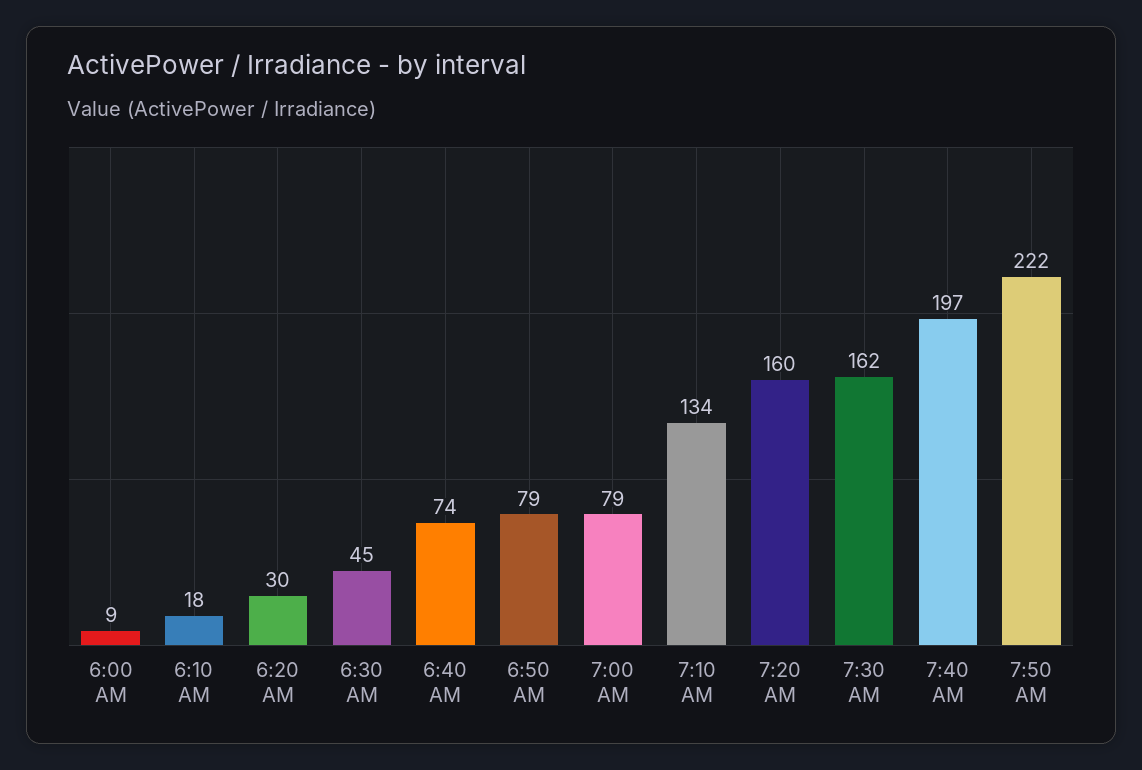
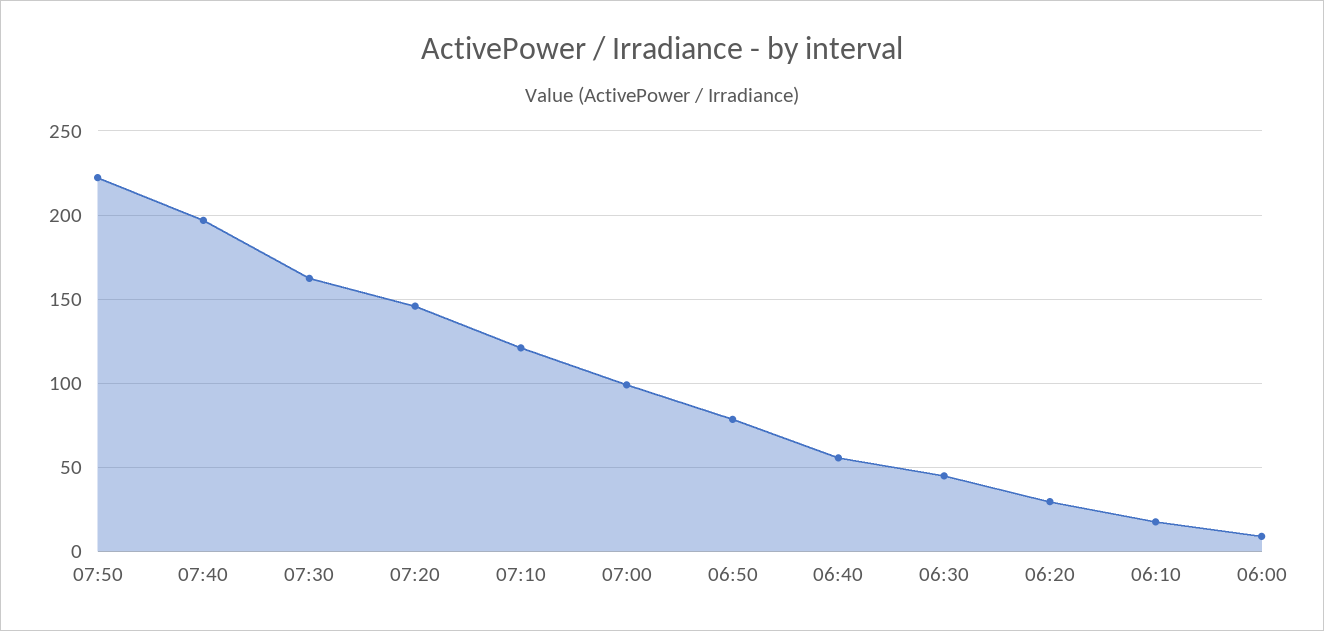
6:40 AM: 74 -> 55
7:00 AM: 79 -> 100
7:10 AM: 134 -> 120
7:20 AM: 160 -> 145

